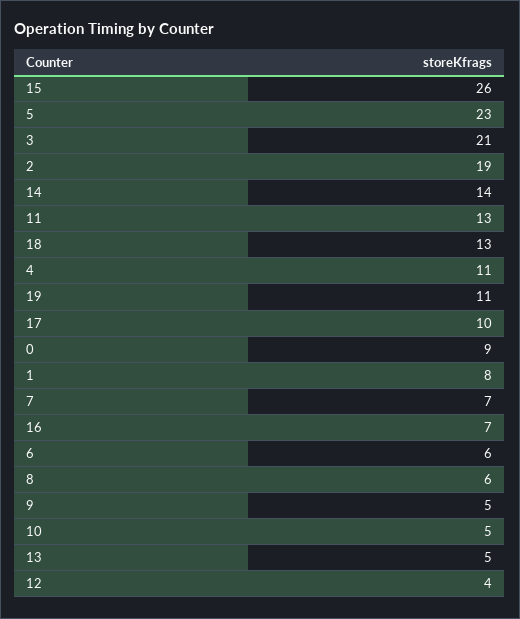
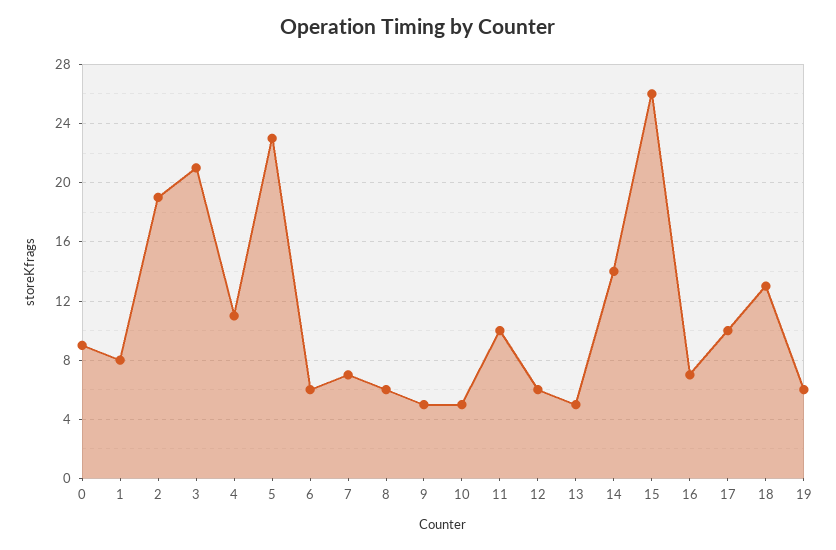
11: 13 -> 10
19: 11 -> 6
12: 4 -> 6

